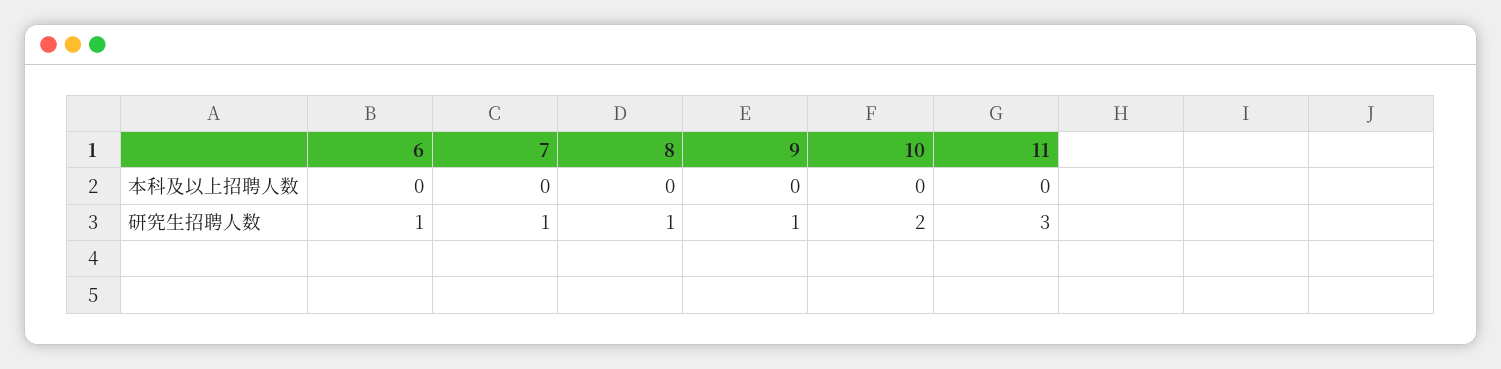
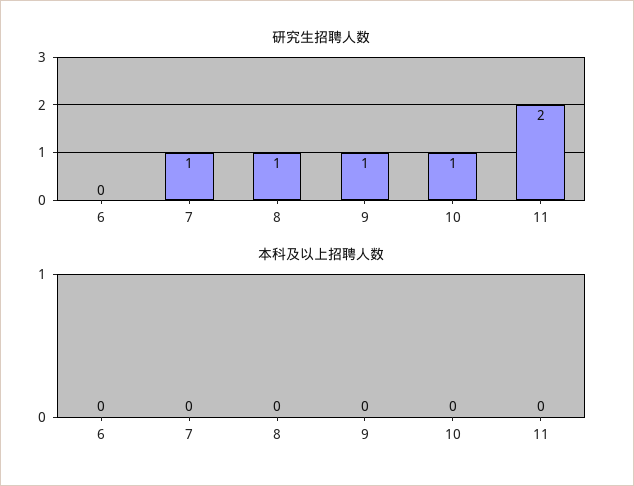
研究生招聘人数, 6: 1 -> 0
研究生招聘人数, 10: 2 -> 1
研究生招聘人数, 11: 3 -> 2

